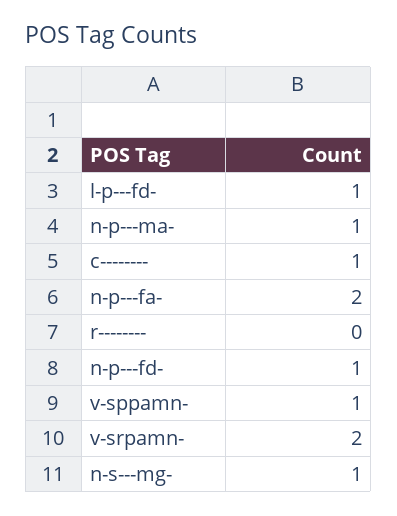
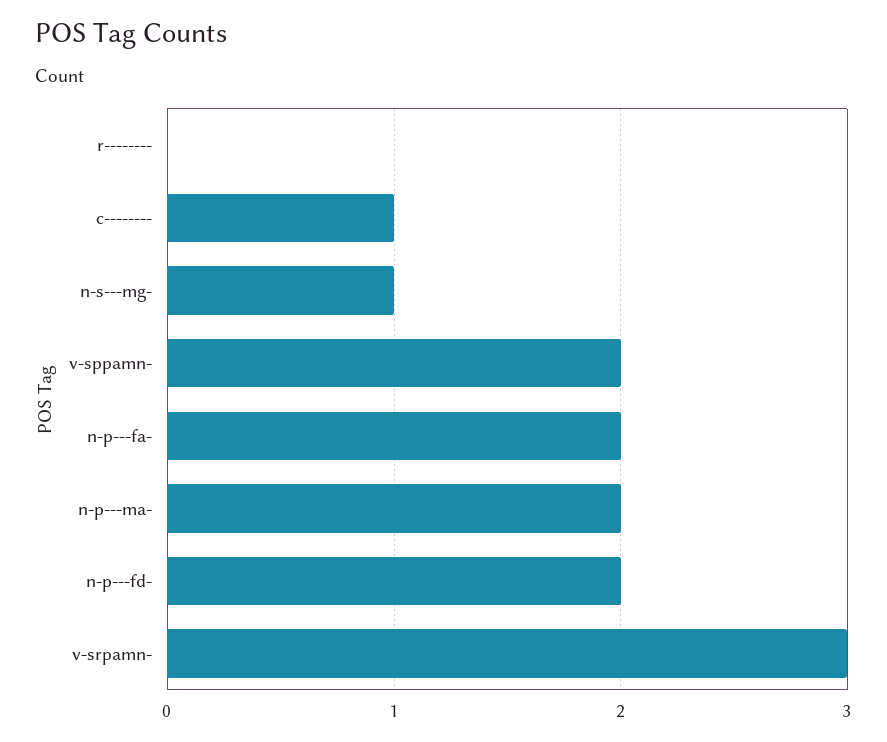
l-p---fd-: 1 -> none
n-p---ma-: 1 -> 2
n-p---fd-: 1 -> 2
v-sppamn-: 1 -> 2
v-srpamn-: 2 -> 3

